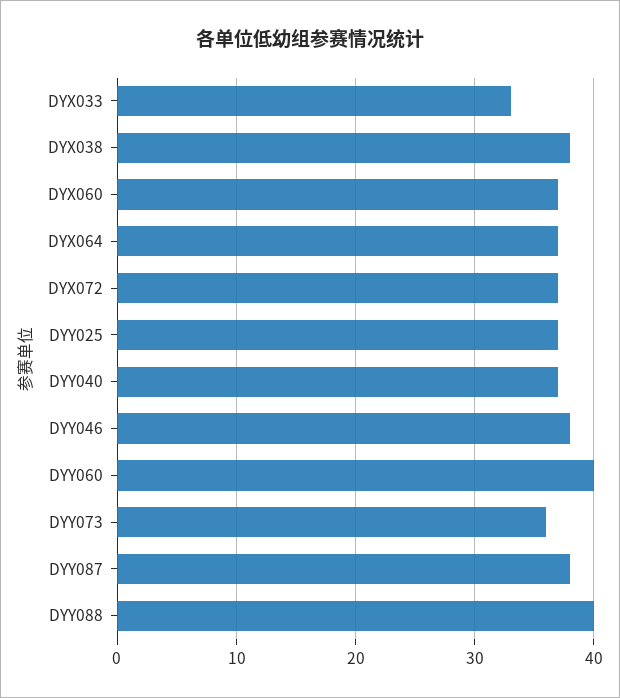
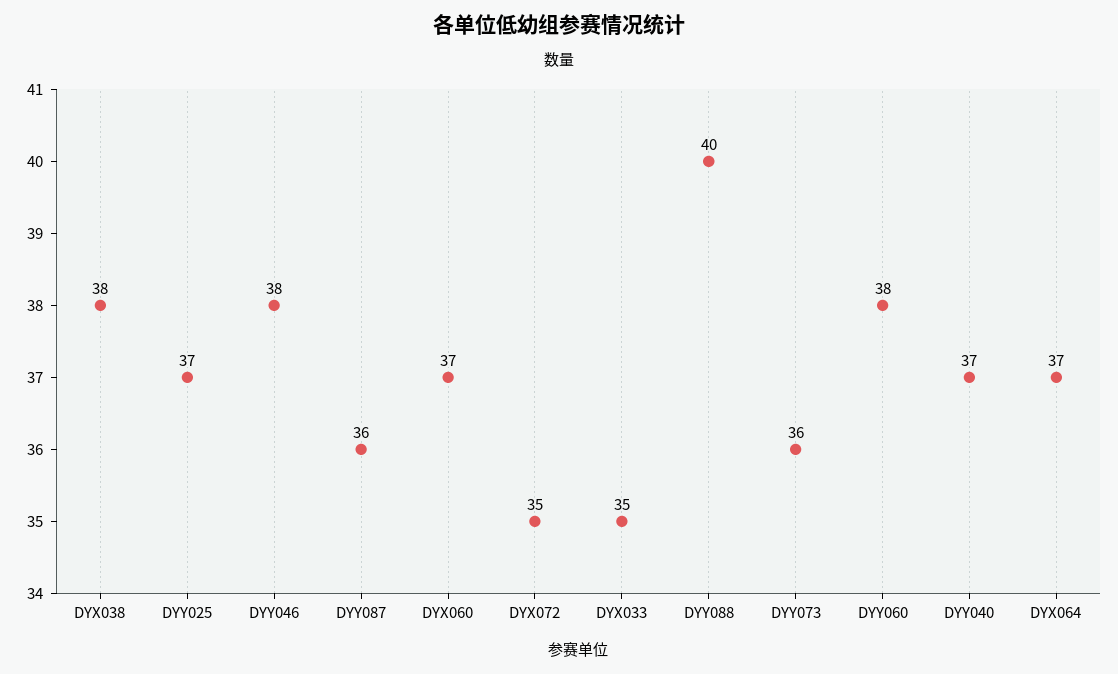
DYX033: 33 -> 35
DYX072: 37 -> 35
DYY060: 40 -> 38
DYY087: 38 -> 36

